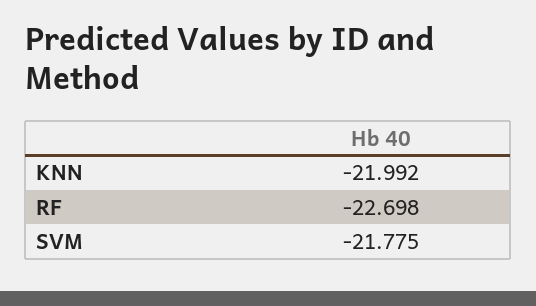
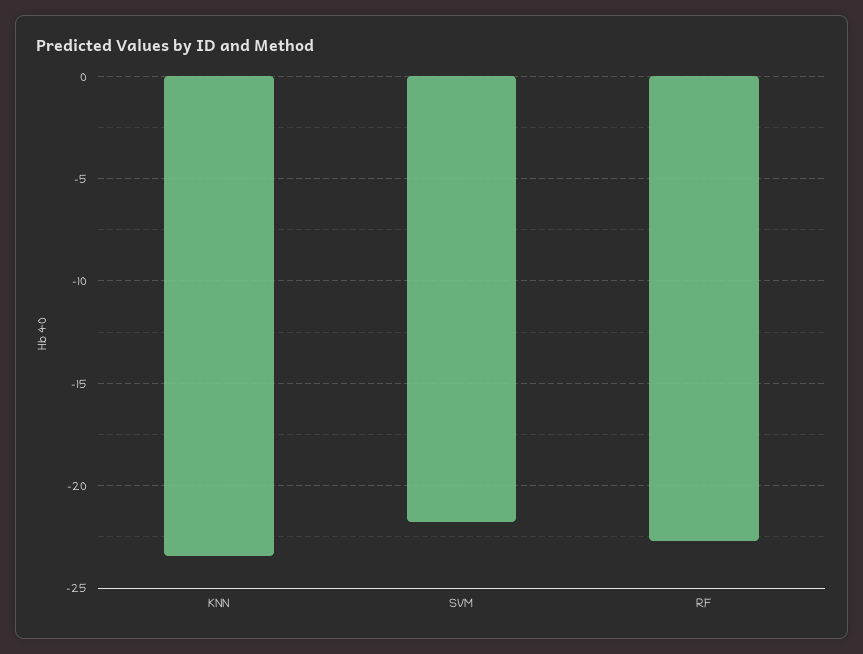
KNN: -21.992 -> -23.5

